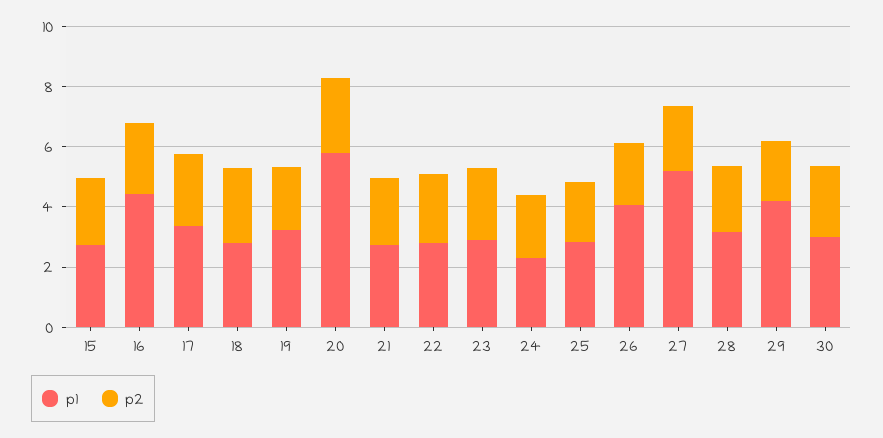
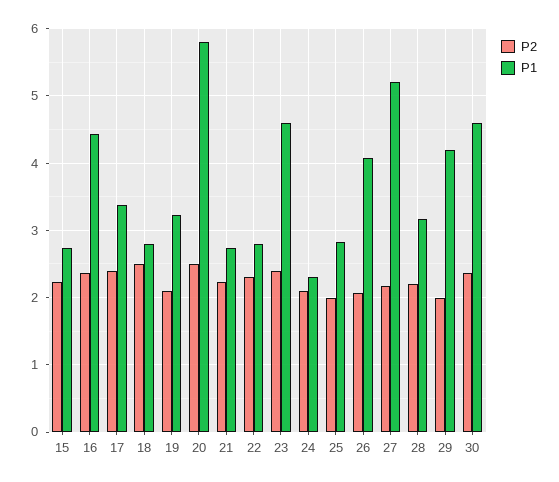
p1, 23: 3 -> 4.6
p1, 30: 3 -> 4.6

